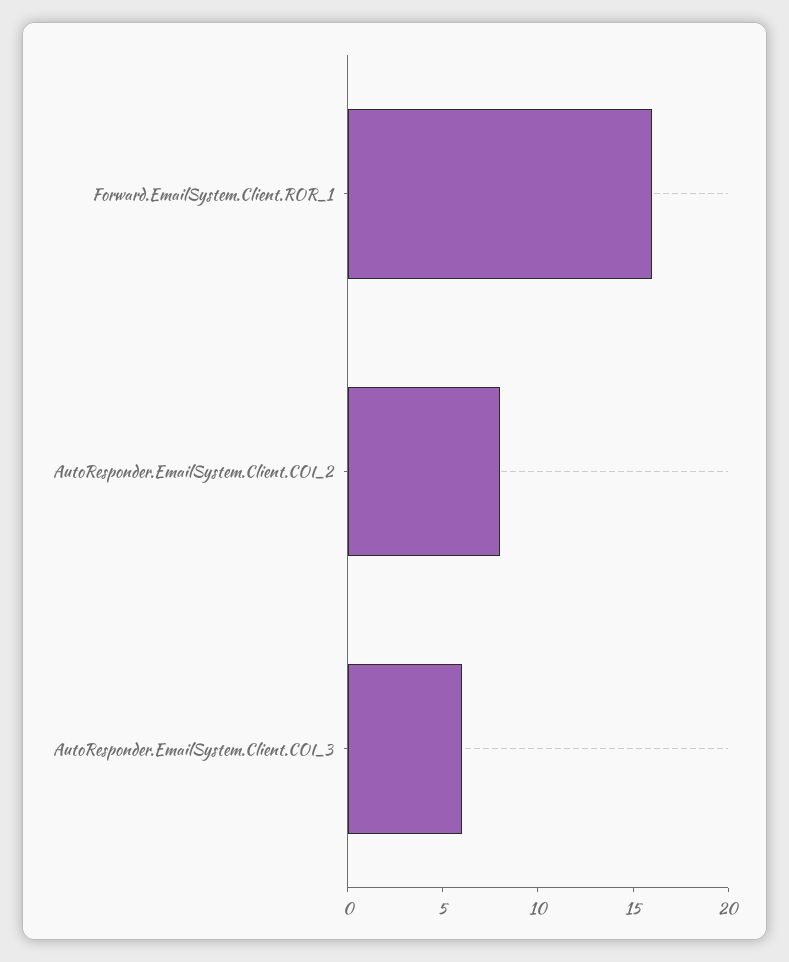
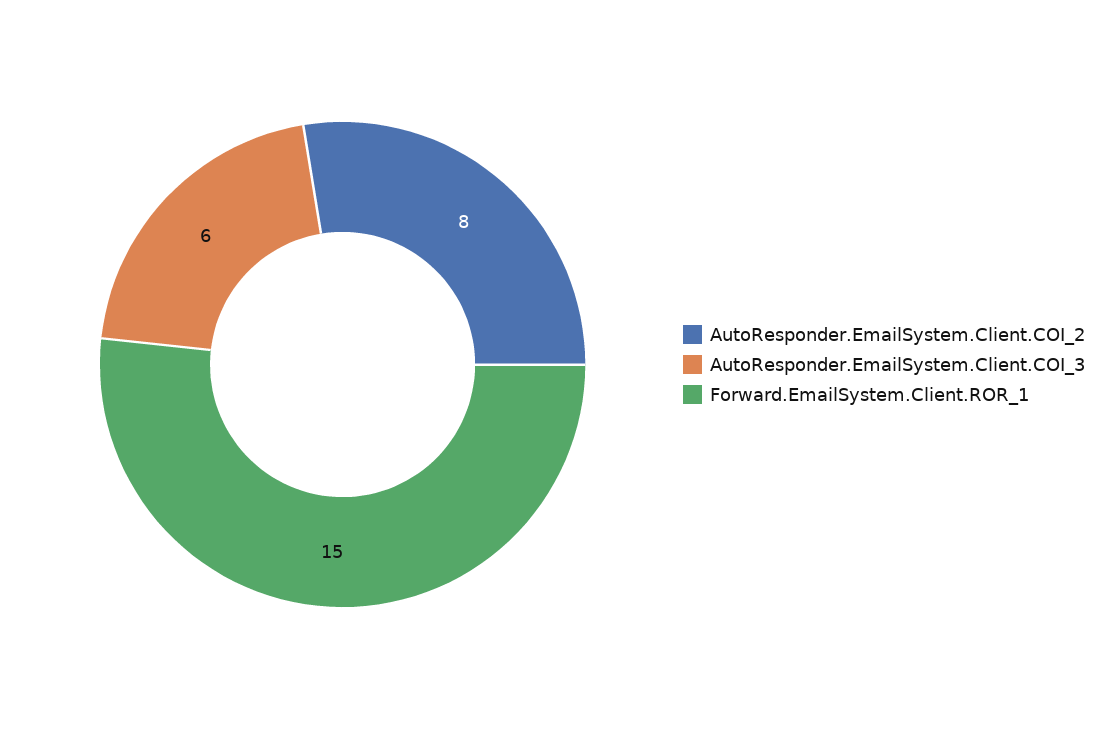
Forward.EmailSystem.Client.ROR_1: 16 -> 15

